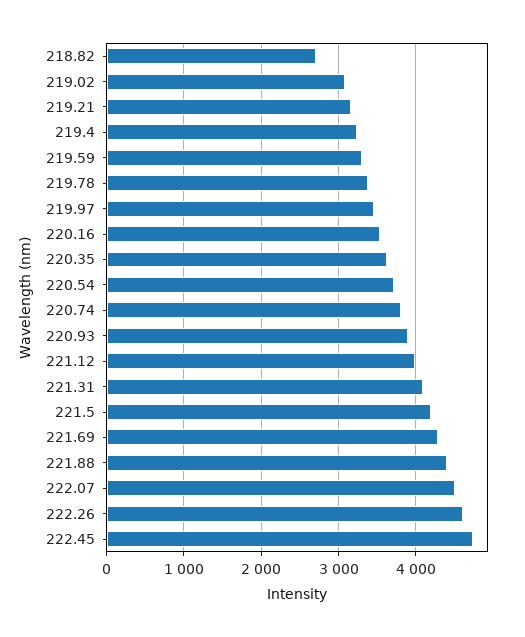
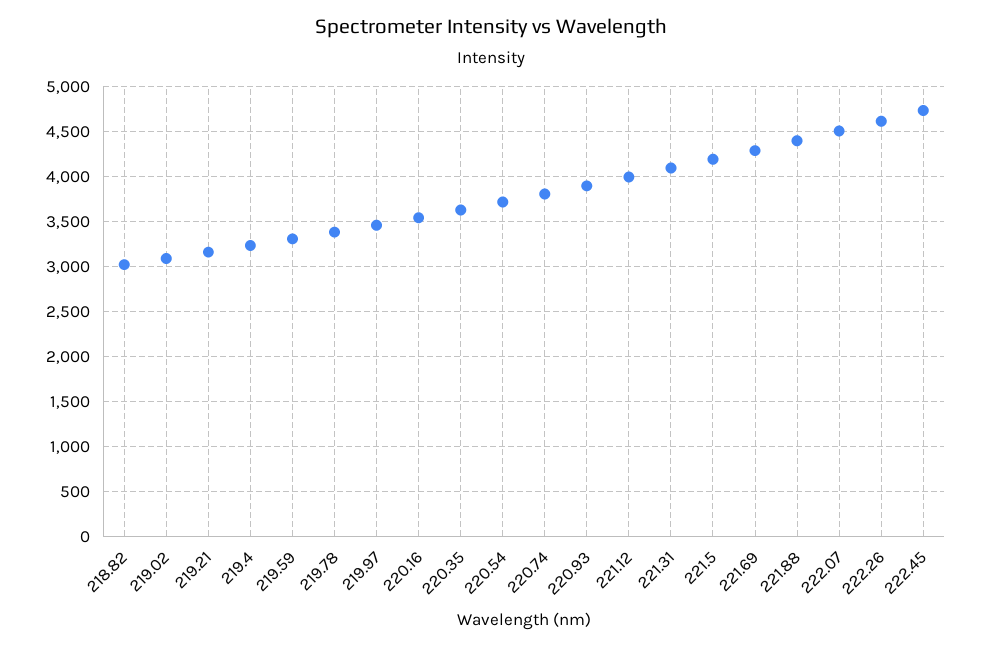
218.82: 2700 -> 3000

